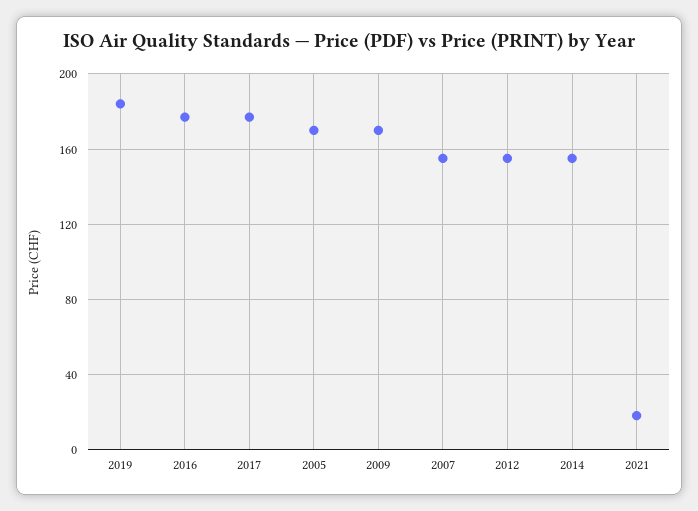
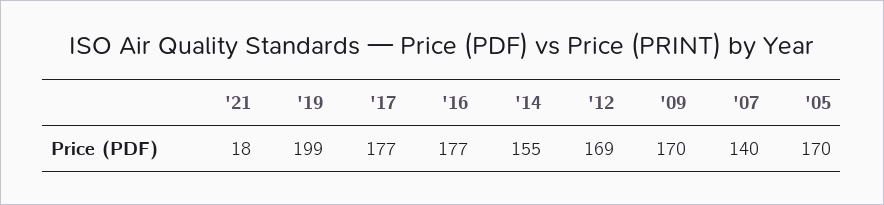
2019: 185 -> 199
2007: 155 -> 140
2012: 155 -> 169

